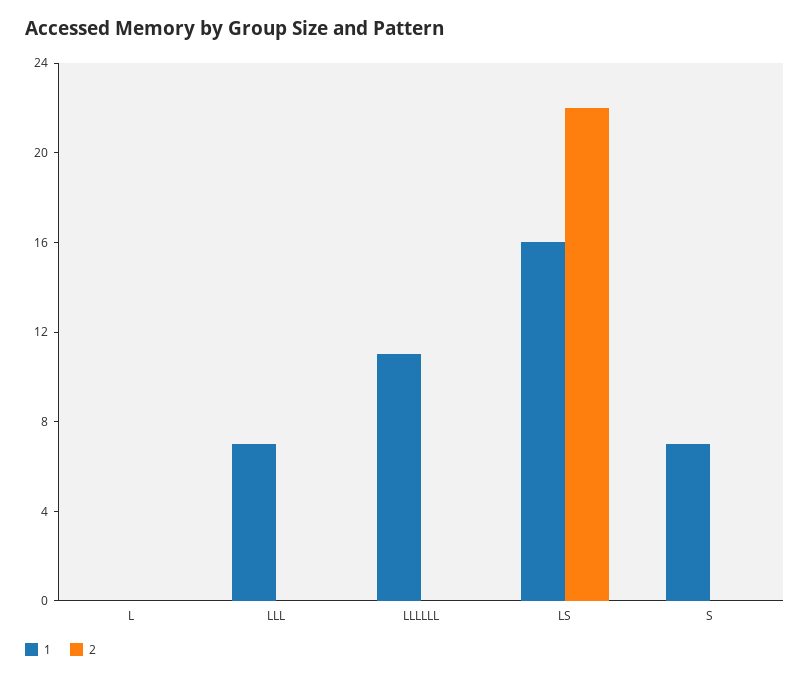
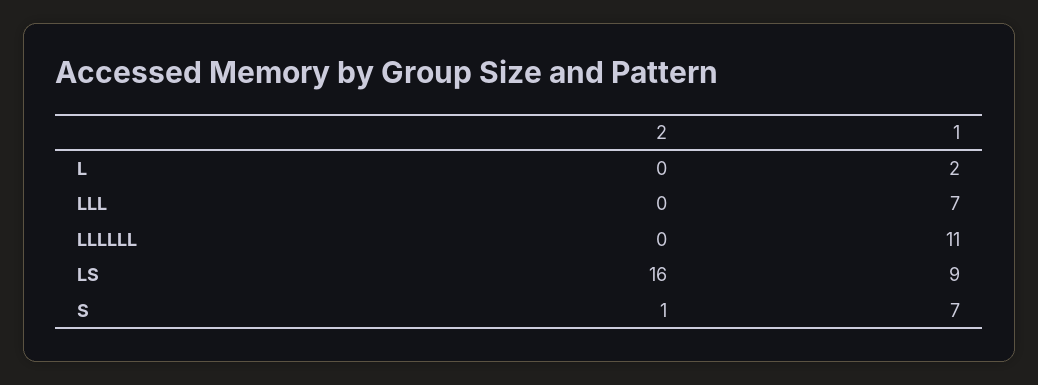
1, L: 0 -> 2
1, LS: 16 -> 9
2, LS: 22 -> 16
2, S: 0 -> 1

